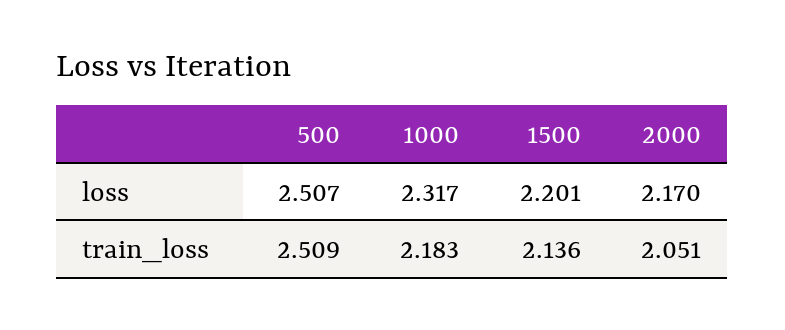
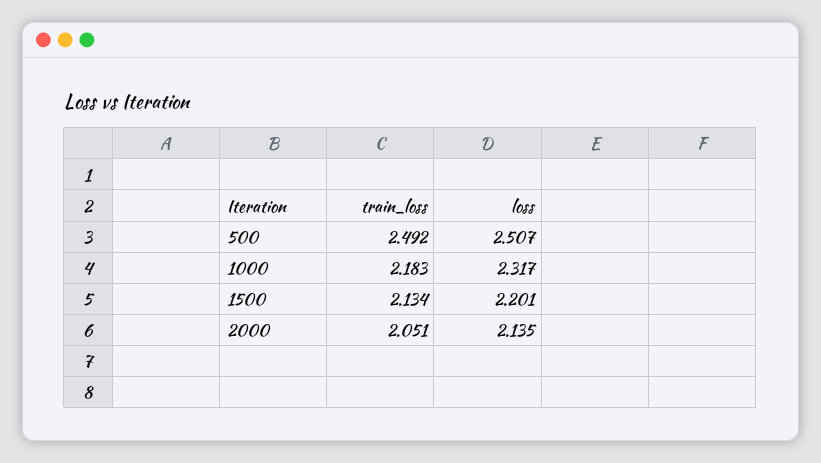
2000, loss: 2.17 -> 2.135
500, train_loss: 2.509 -> 2.492
1500, train_loss: 2.136 -> 2.134

